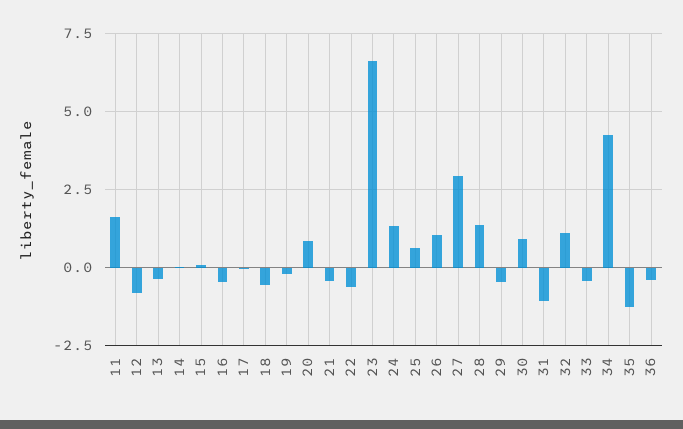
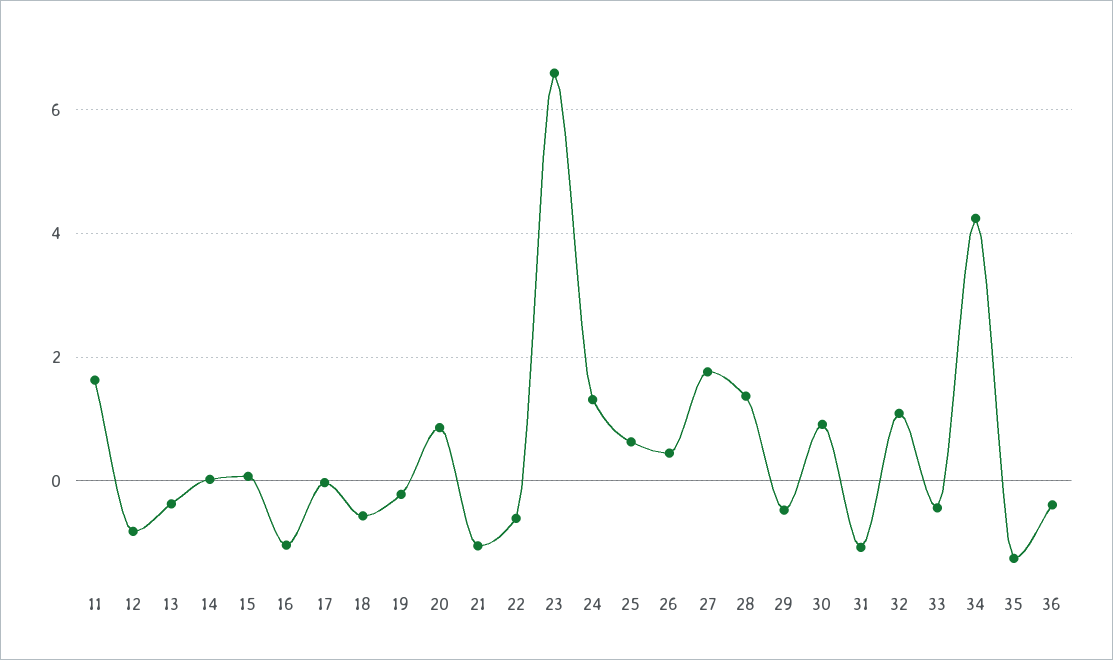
16: -0.5 -> -1
21: -0.5 -> -1
26: 1 -> 0.4
27: 3 -> 1.8

